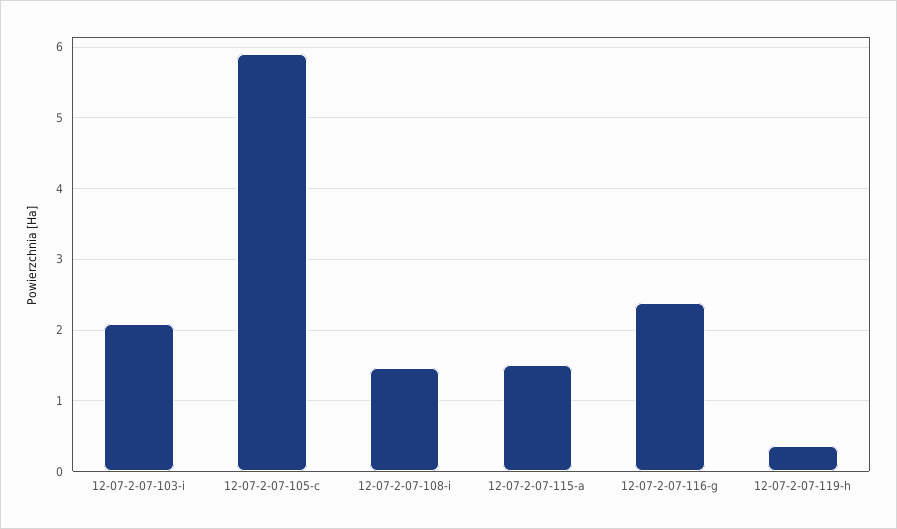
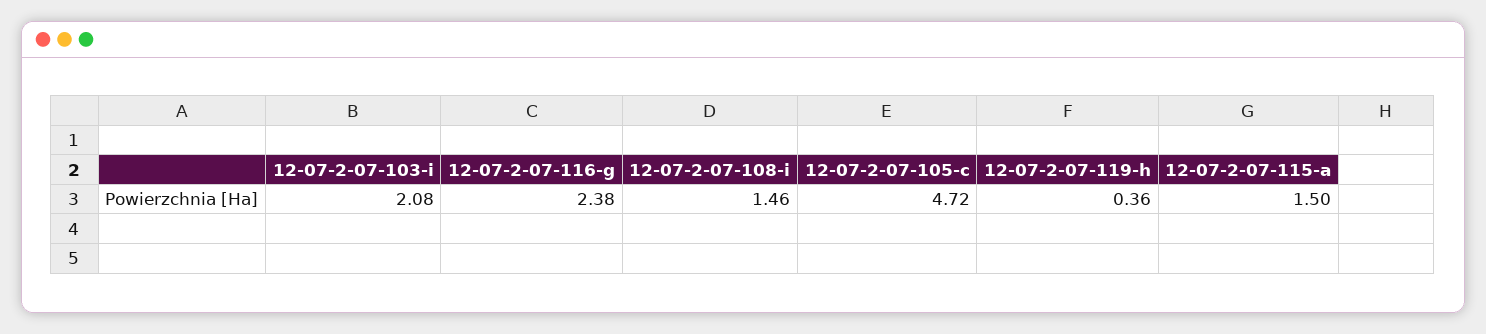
12-07-2-07-105-c: 5.9 -> 4.72

